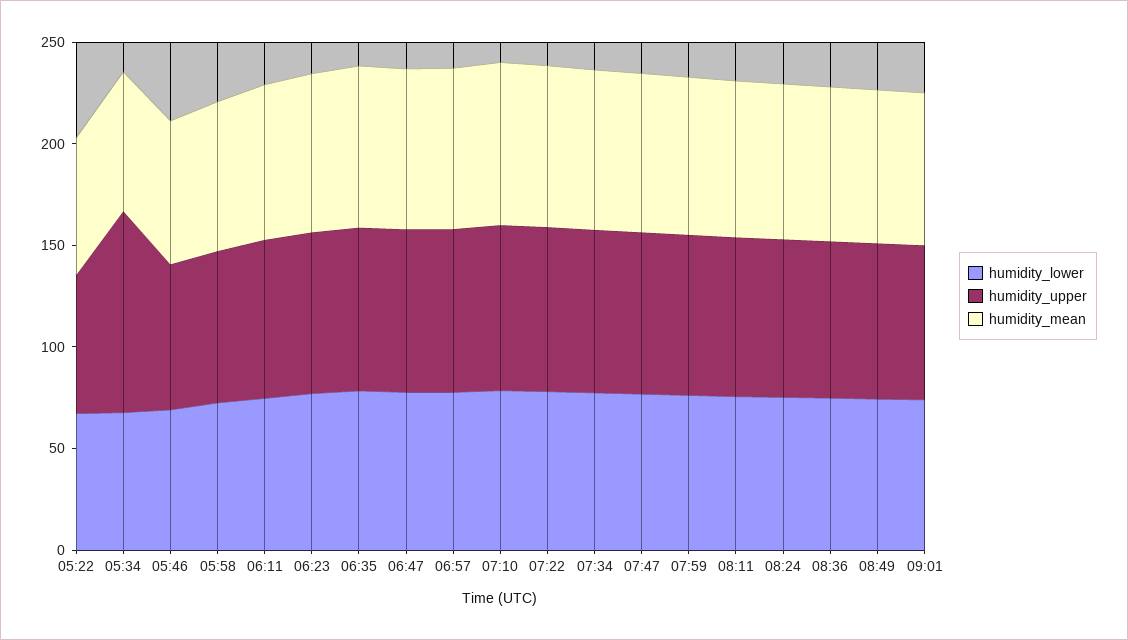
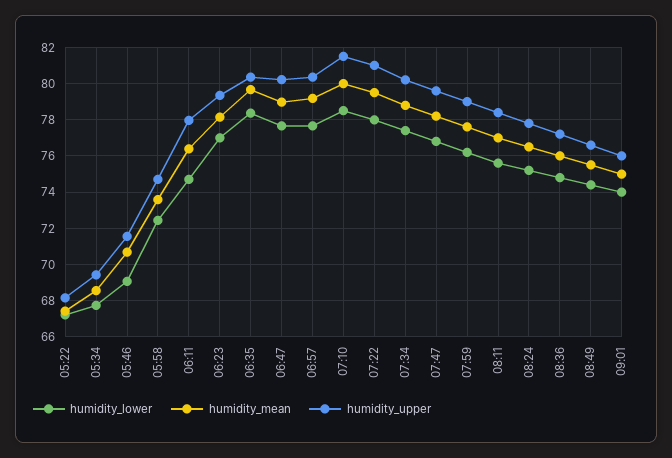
humidity_upper, 05:34: 100 -> 69.5

